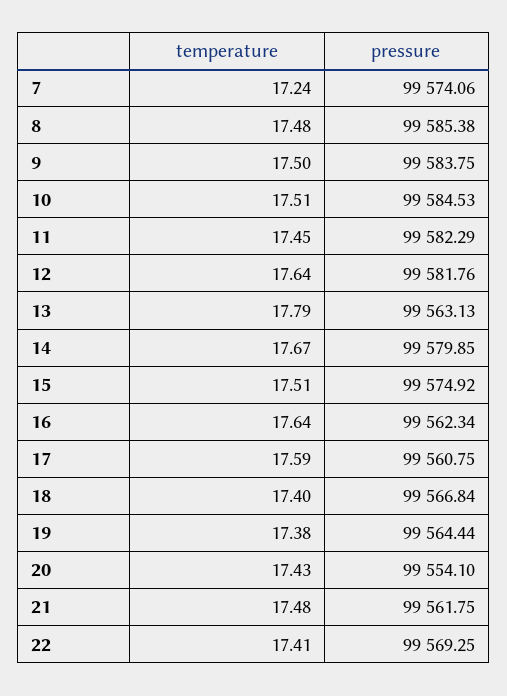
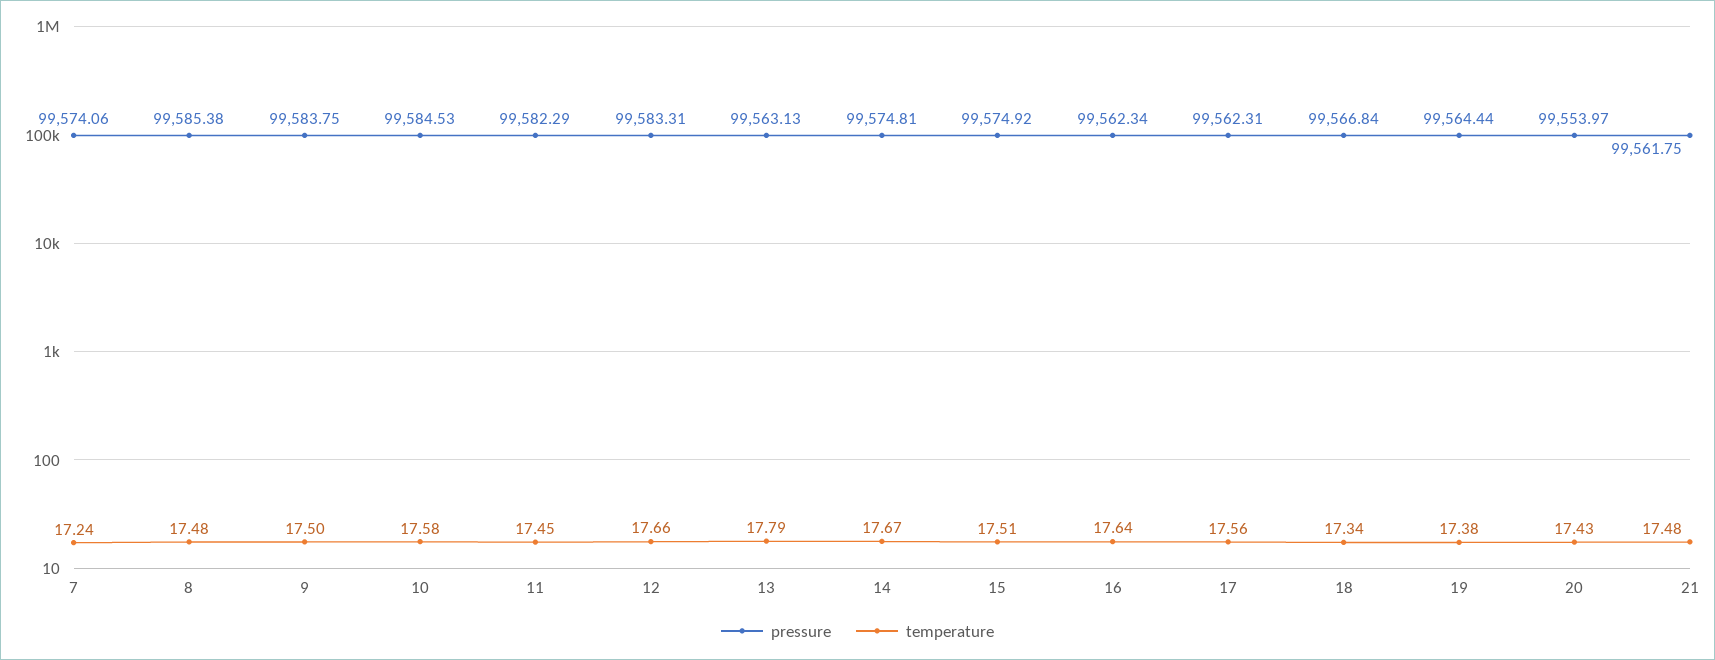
temperature, 10: 17.51 -> 17.58
temperature, 12: 17.64 -> 17.66
pressure, 12: 99581.76 -> 99583.31
pressure, 14: 99579.85 -> 99574.81
temperature, 17: 17.59 -> 17.56
pressure, 17: 99560.75 -> 99562.31
temperature, 18: 17.4 -> 17.34
pressure, 20: 99554.1 -> 99553.97
temperature, 22: 17.41 -> none
pressure, 22: 99569.25 -> none

